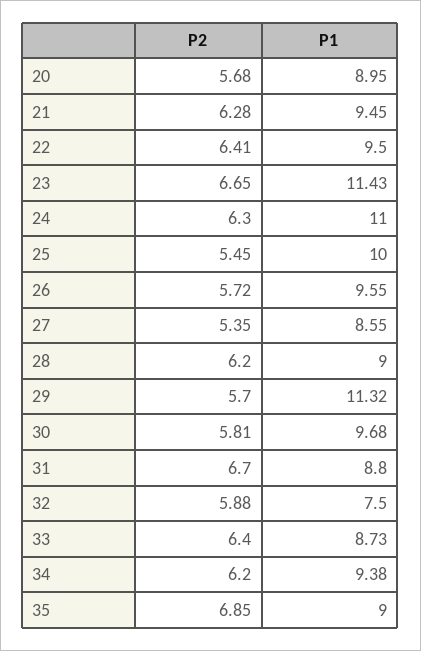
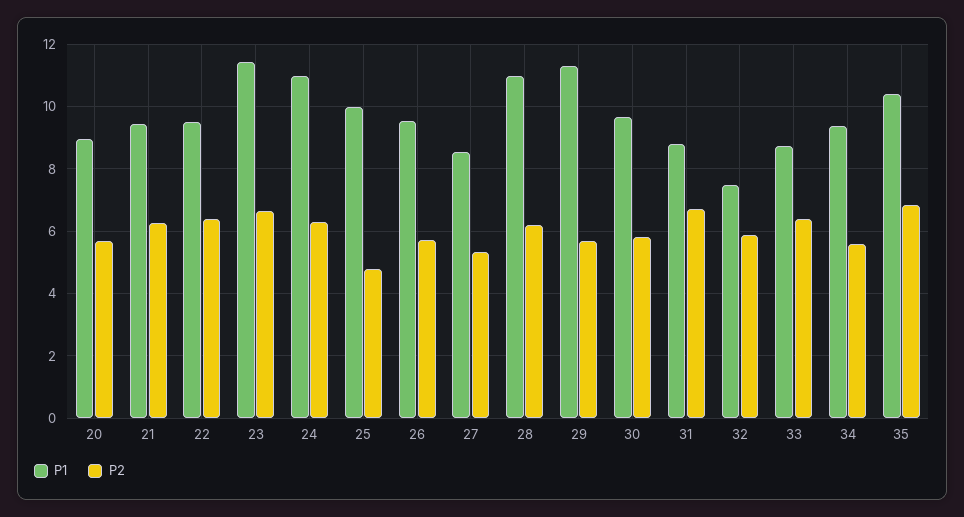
P2, 25: 5.45 -> 4.8
P1, 28: 9 -> 11
P2, 34: 6.2 -> 5.6
P1, 35: 9 -> 10.4

